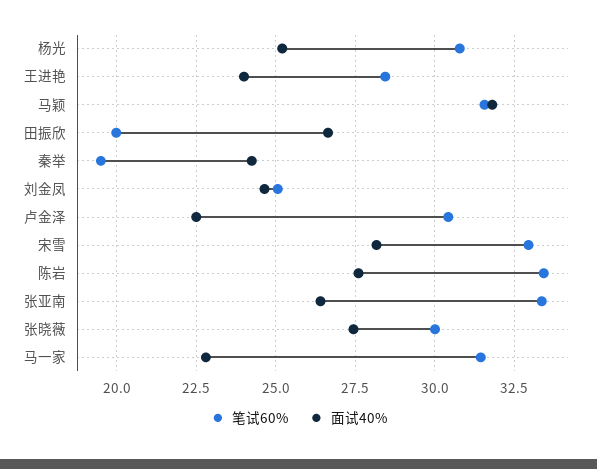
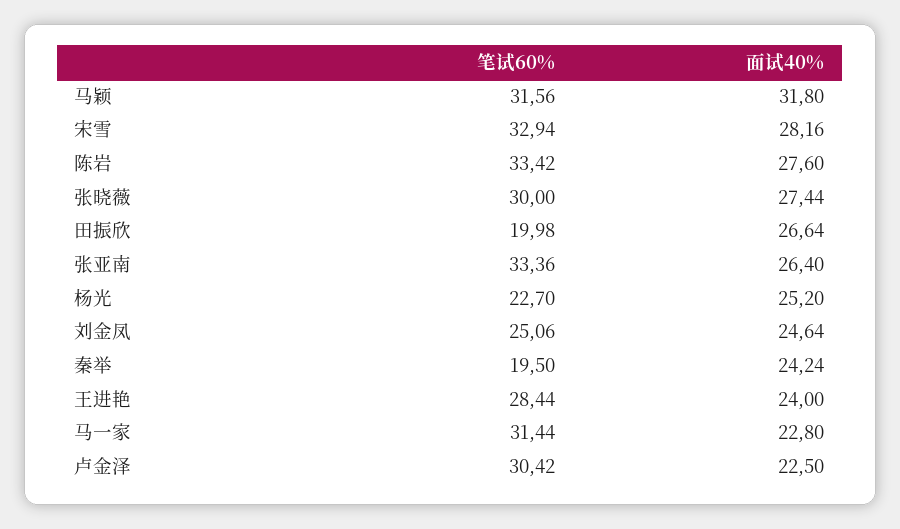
笔试60%, 杨光: 30.75 -> 22.7

